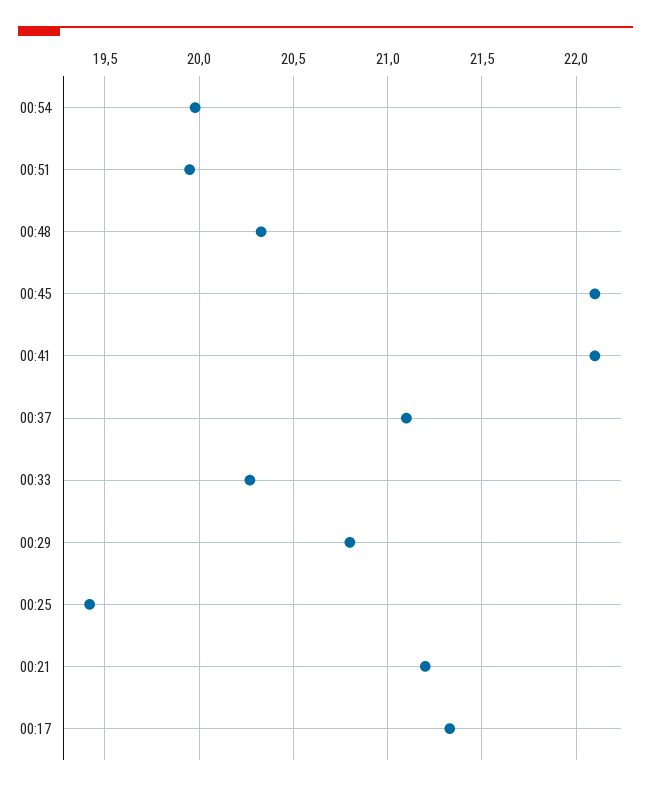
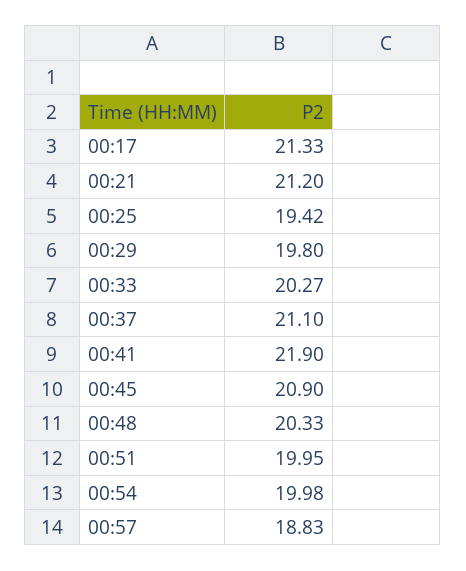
00:45: 22.1 -> 20.9
00:41: 22.1 -> 21.9
00:29: 20.8 -> 19.8
00:57: none -> 18.83

